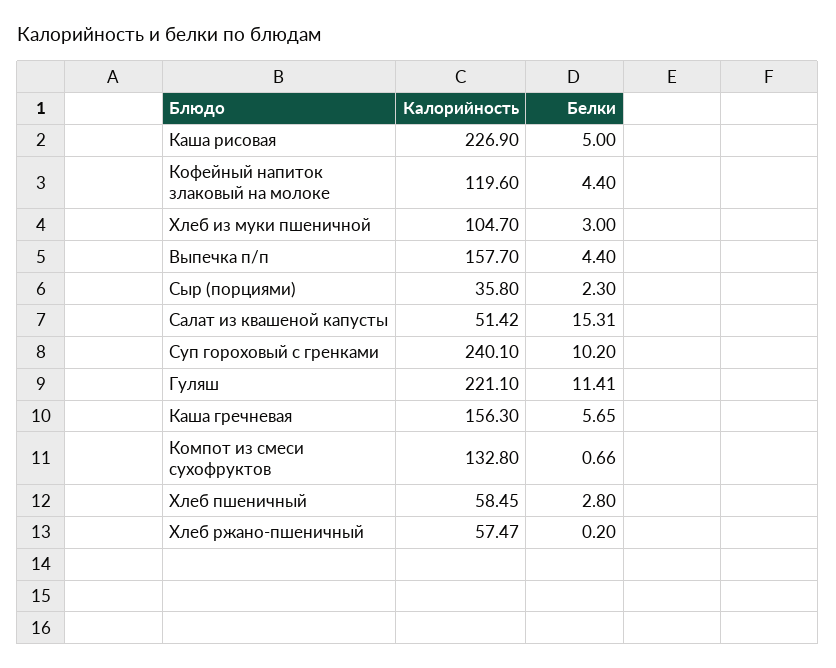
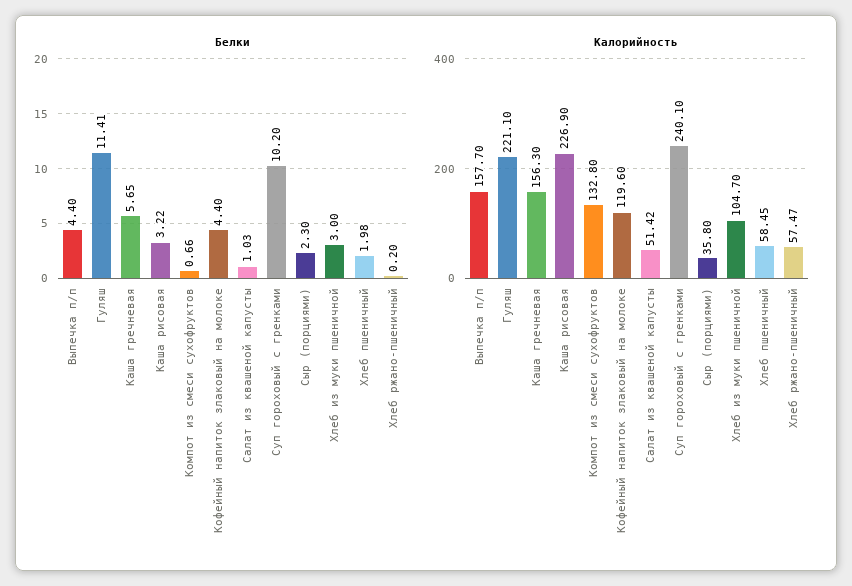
Белки, Каша рисовая: 5 -> 3.22
Белки, Салат из квашеной капусты: 15.31 -> 1.03
Белки, Хлеб пшеничный: 2.8 -> 1.98

